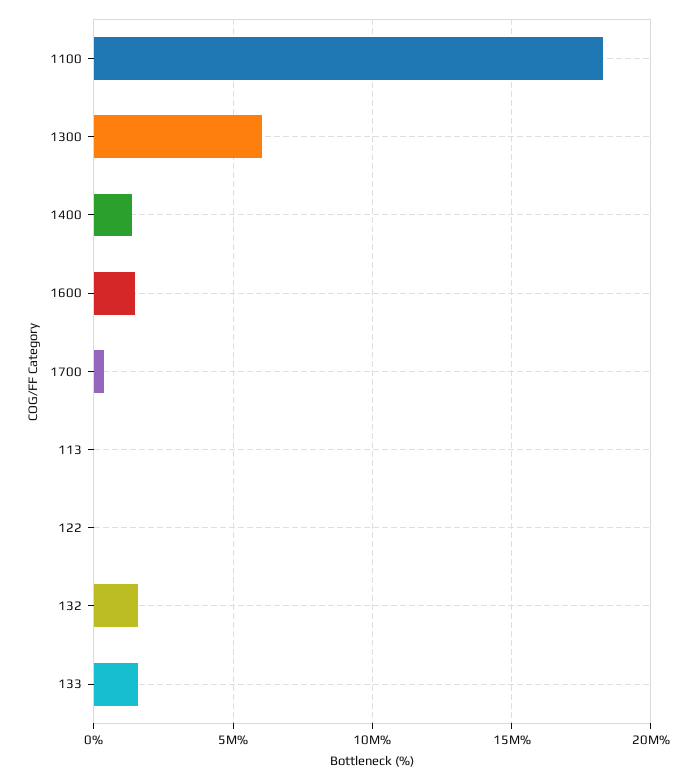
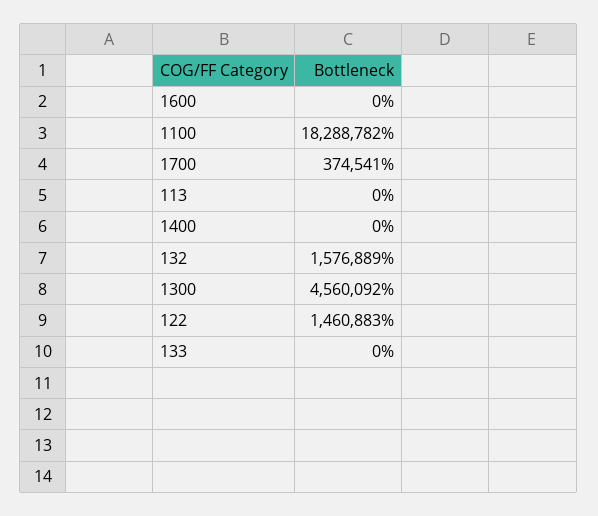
1300: 6000000 -> 4560092
1400: 1500000 -> 0
1600: 1500000 -> 0
122: 0 -> 1460883
133: 1500000 -> 0

